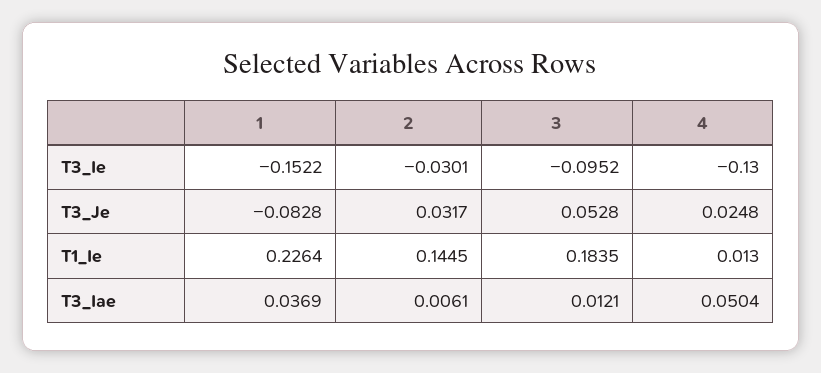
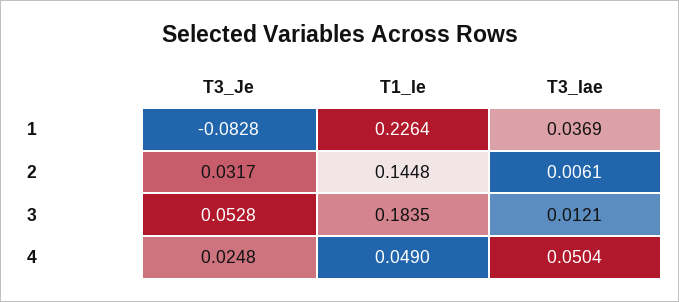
1, T3_Ie: -0.1522 -> none
2, T3_Ie: -0.0301 -> none
3, T3_Ie: -0.0952 -> none
4, T3_Ie: -0.13 -> none
2, T1_Ie: 0.1445 -> 0.1448
4, T1_Ie: 0.013 -> 0.049

